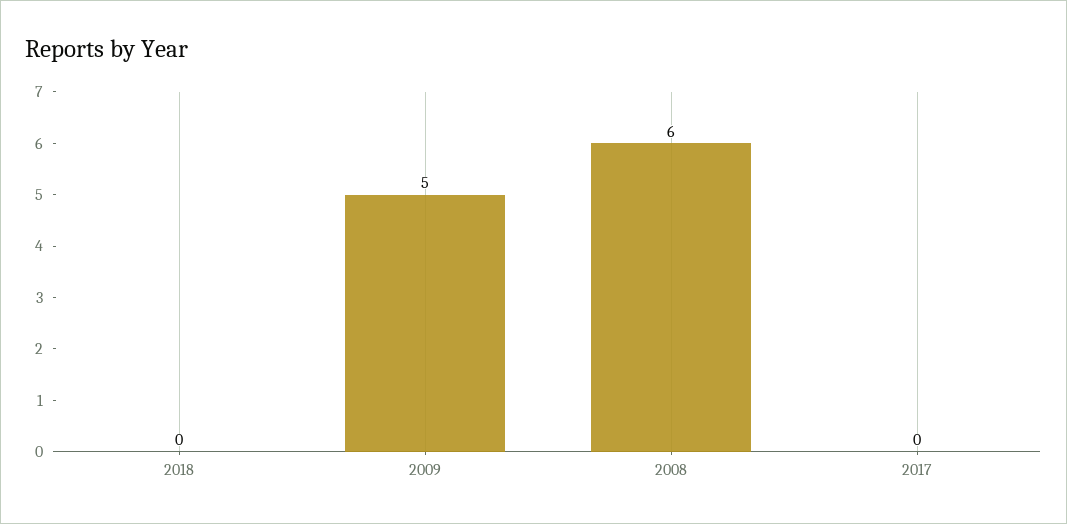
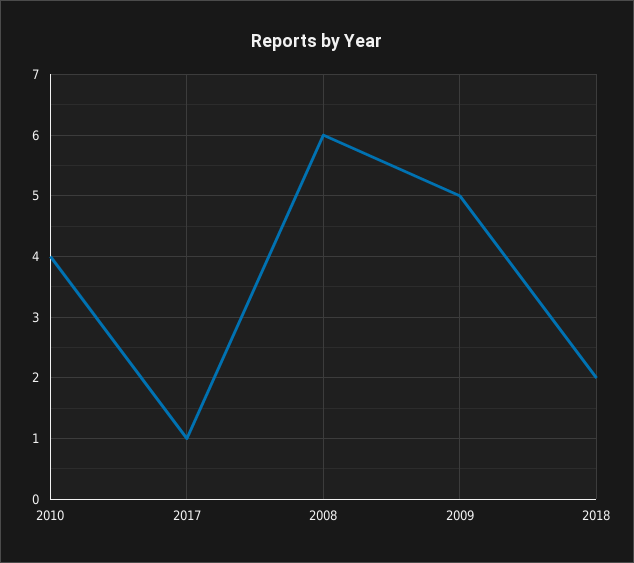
2018: 0 -> 2
2017: 0 -> 1
2010: none -> 4

